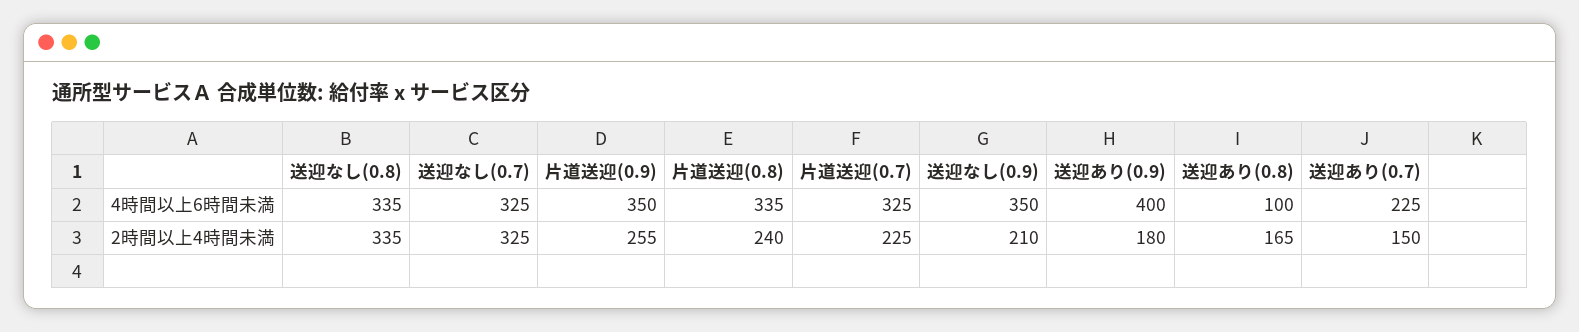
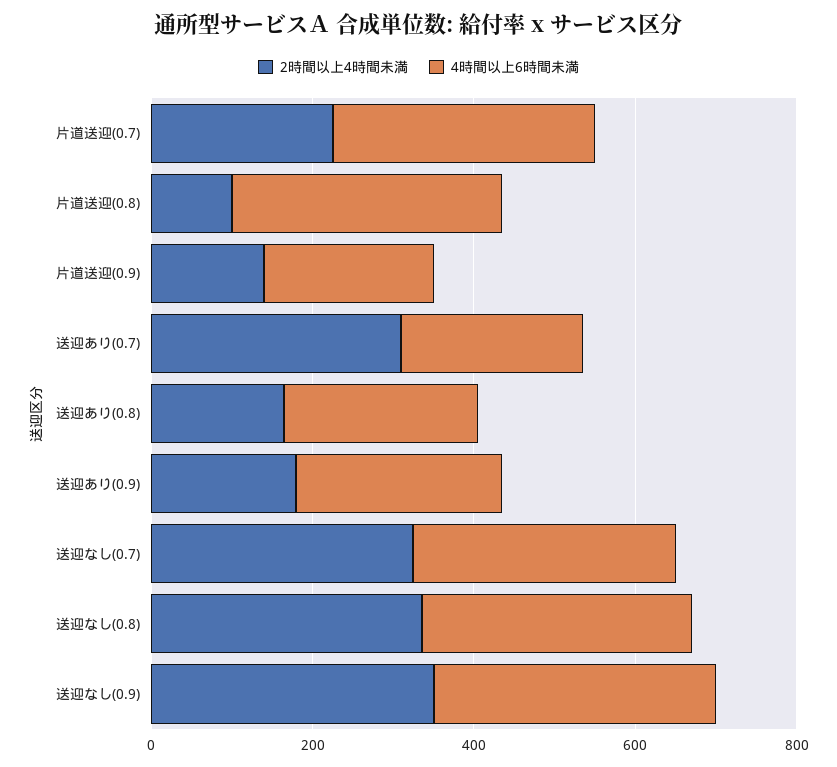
4時間以上6時間未満, 片道送迎(0.9): 350 -> 200
4時間以上6時間未満, 送迎あり(0.9): 400 -> 250
4時間以上6時間未満, 送迎あり(0.8): 100 -> 250
2時間以上4時間未満, 片道送迎(0.9): 255 -> 150
2時間以上4時間未満, 片道送迎(0.8): 240 -> 100
2時間以上4時間未満, 送迎なし(0.9): 210 -> 350
2時間以上4時間未満, 送迎あり(0.7): 150 -> 300

